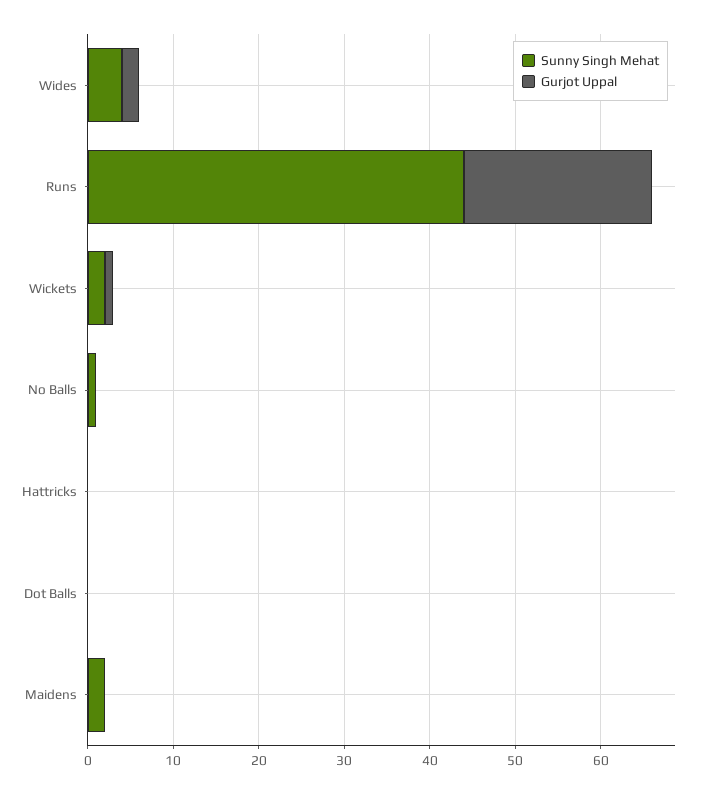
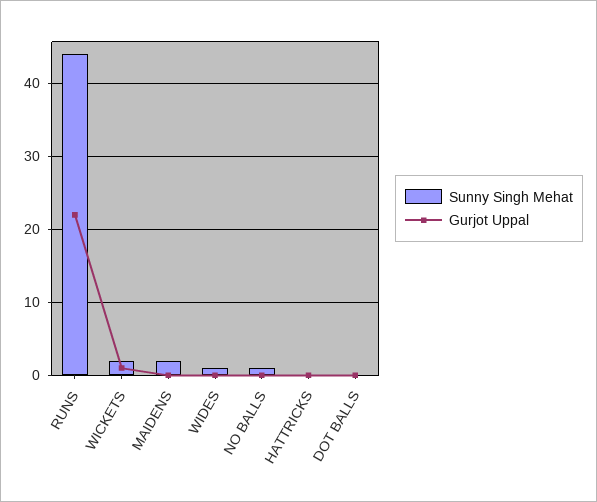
Sunny Singh Mehat, Wides: 4 -> 1
Gurjot Uppal, Wides: 2 -> 0

